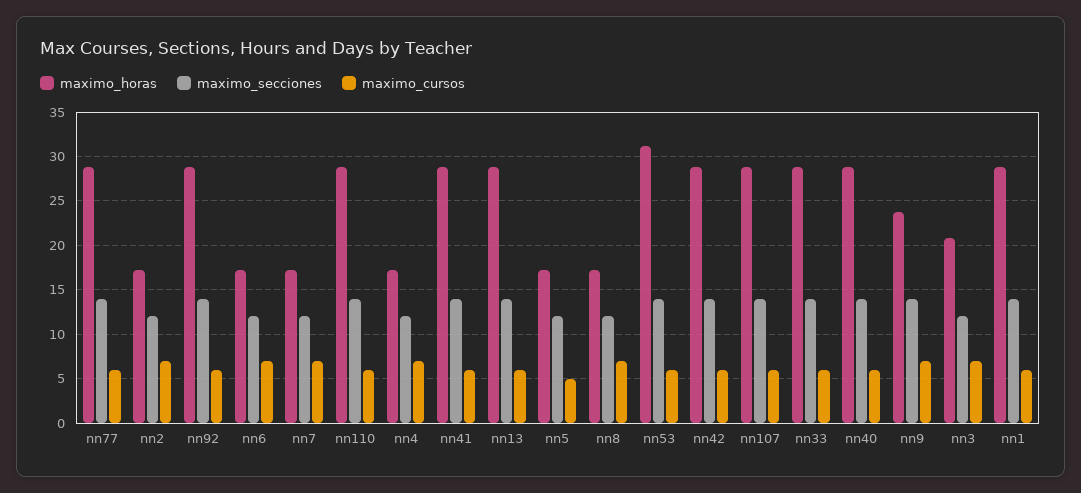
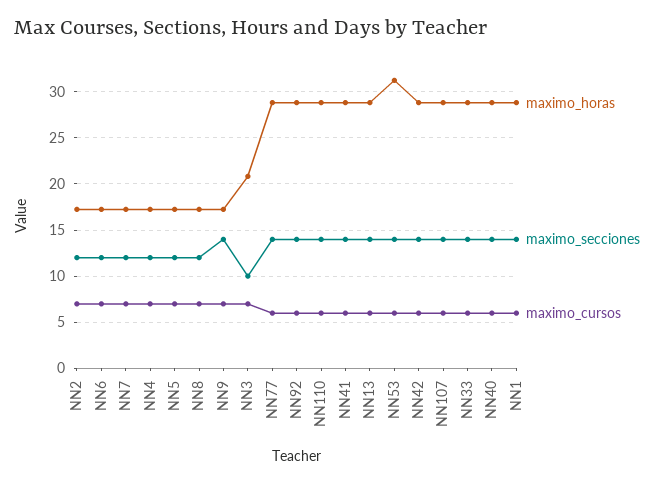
maximo_cursos, nn5: 5 -> 7
maximo_horas, nn9: 24 -> 17
maximo_secciones, nn3: 12 -> 10

